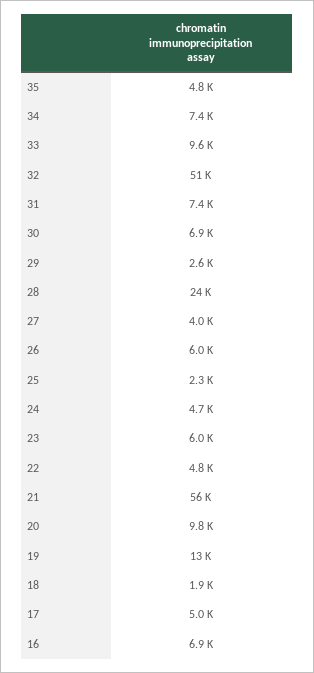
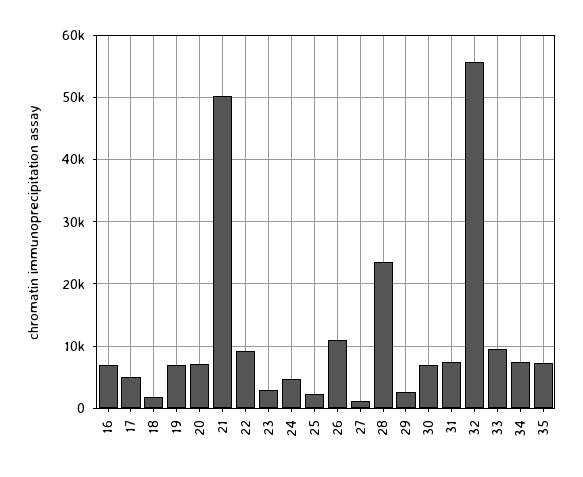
35: 4800 -> 7000
32: 51000 -> 56000
27: 4000 -> 1000
26: 6000 -> 11000
23: 6000 -> 3000
22: 4800 -> 9000
21: 56000 -> 50000
20: 9800 -> 7000
19: 13000 -> 7000

